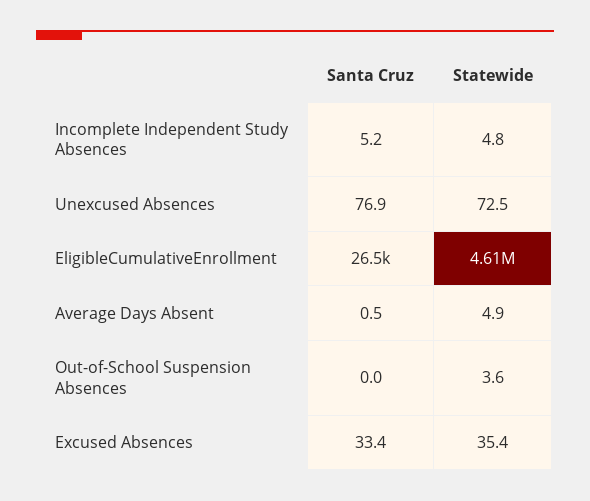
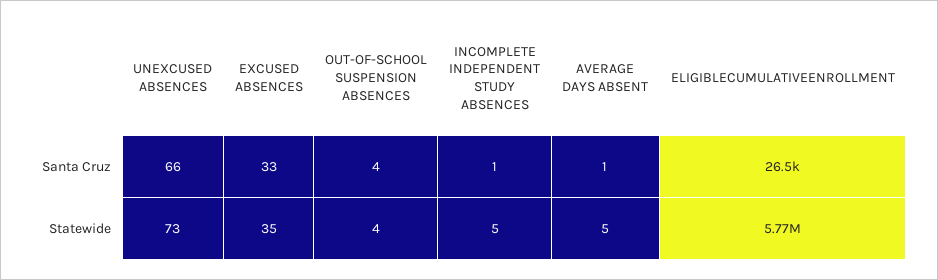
Santa Cruz, Incomplete Independent Study Absences: 5.2 -> 1
Santa Cruz, Unexcused Absences: 76.9 -> 66
Statewide, EligibleCumulativeEnrollment: 4610000 -> 5770000
Santa Cruz, Out-of-School Suspension Absences: 0 -> 4

